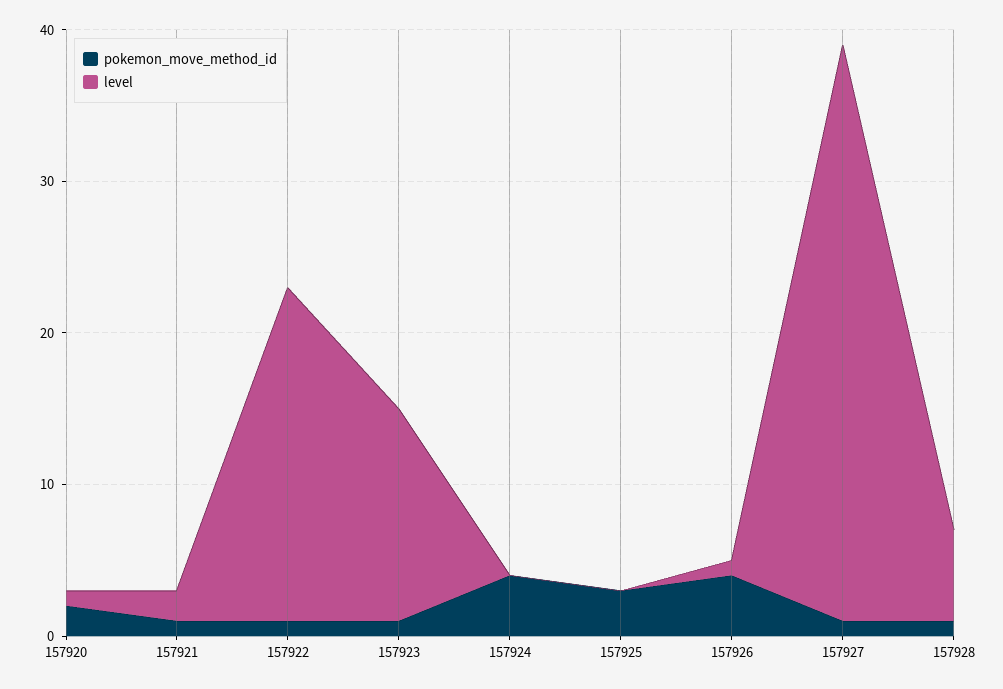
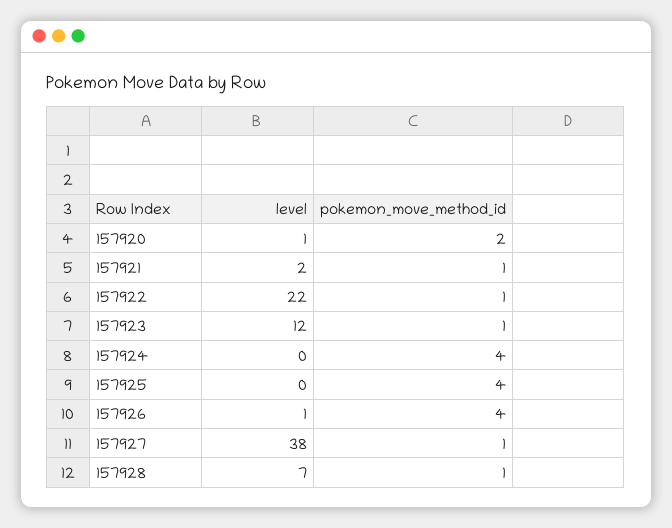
level, 157923: 14 -> 12
pokemon_move_method_id, 157925: 3 -> 4
level, 157928: 6 -> 7

